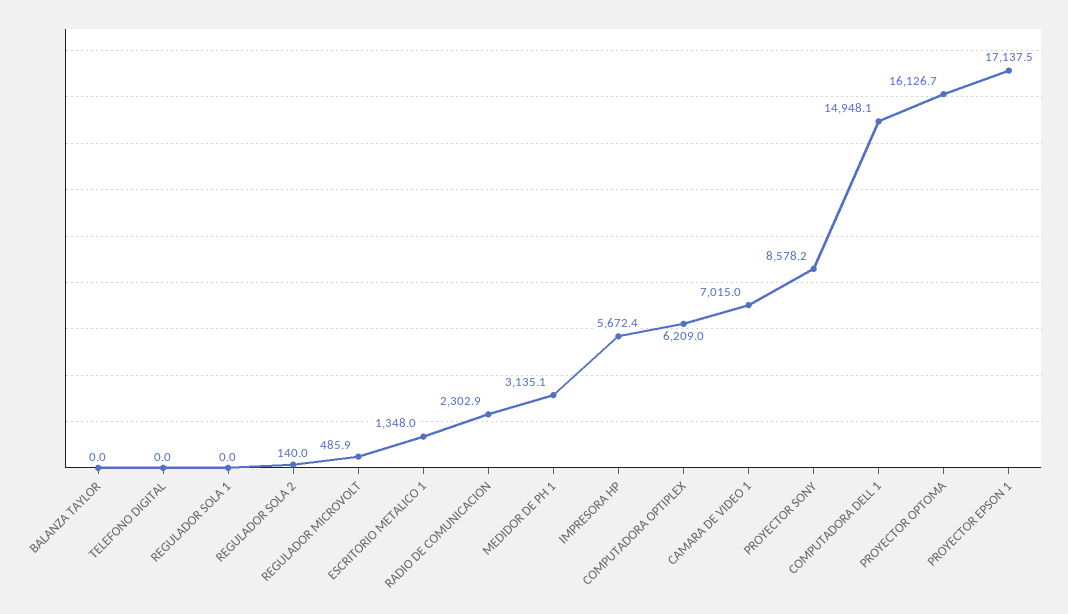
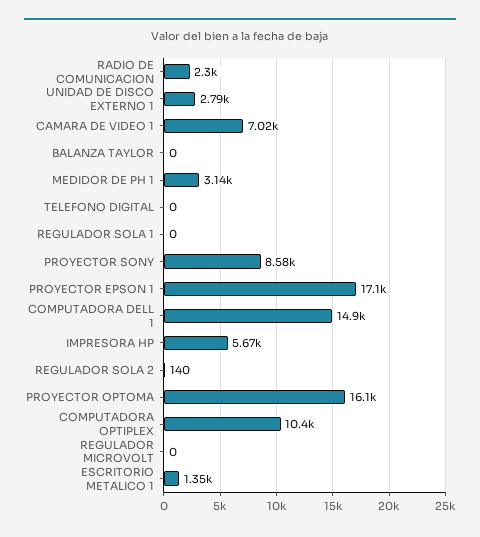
REGULADOR MICROVOLT: 485.9 -> 0
COMPUTADORA OPTIPLEX: 6209 -> 10400
UNIDAD DE DISCO EXTERNO 1: none -> 2790

